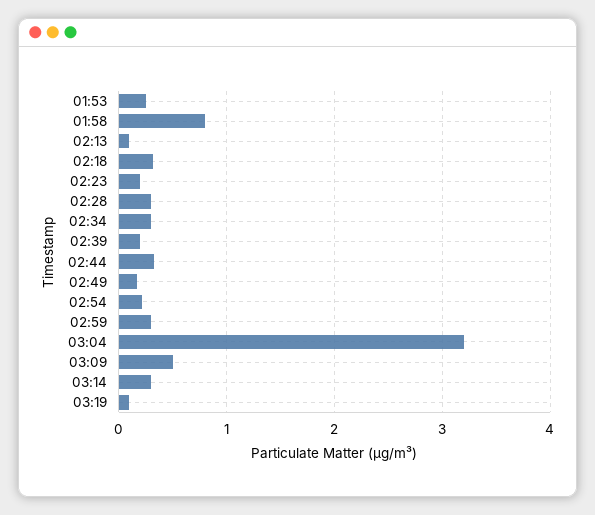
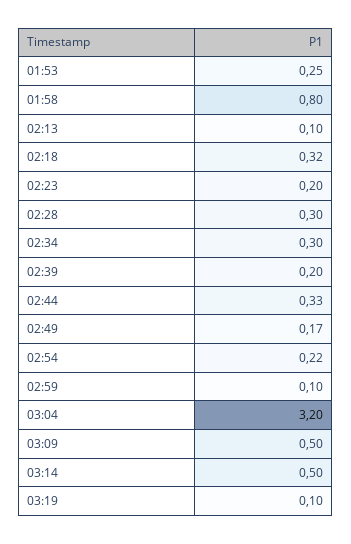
02:59: 0.3 -> 0.1
03:14: 0.3 -> 0.5

